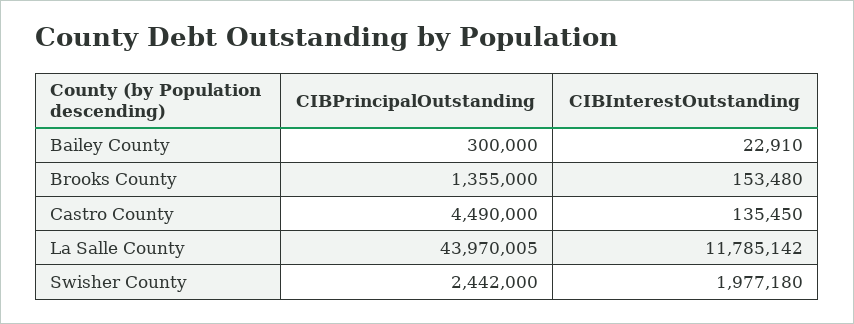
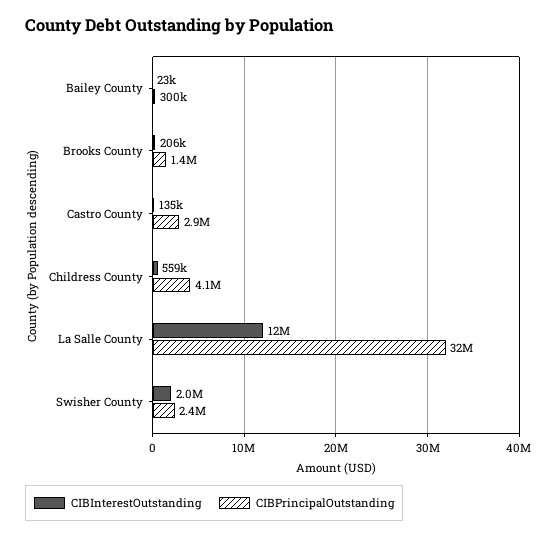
CIBInterestOutstanding, Brooks County: 153480 -> 206000
CIBPrincipalOutstanding, Castro County: 4490000 -> 2900000
CIBPrincipalOutstanding, La Salle County: 43970005 -> 32000000
CIBInterestOutstanding, Childress County: none -> 559000
CIBPrincipalOutstanding, Childress County: none -> 4100000

